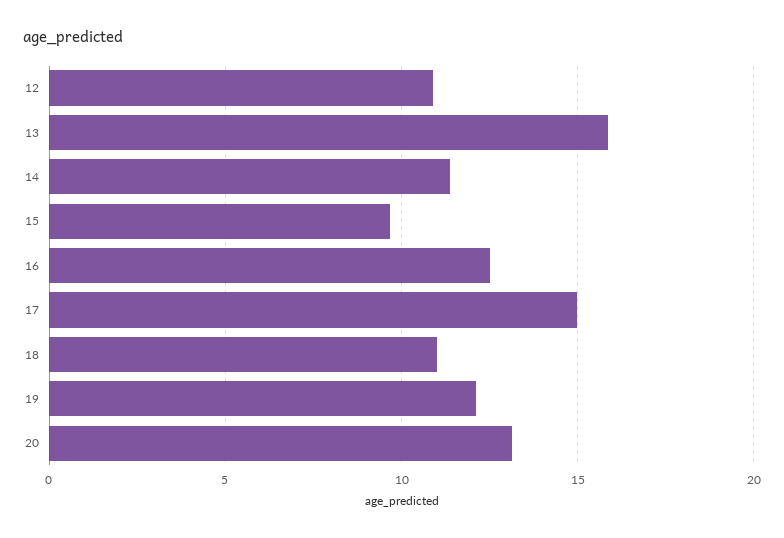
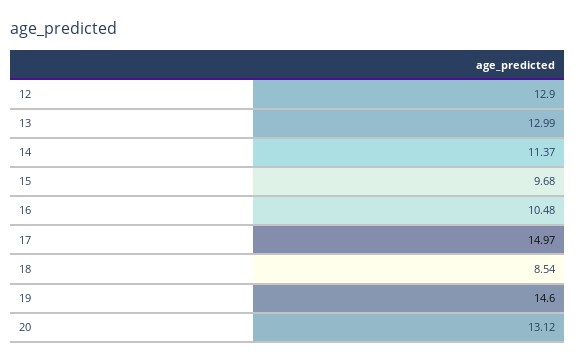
12: 11 -> 12.9
13: 16 -> 12.99
16: 12.5 -> 10.48
18: 11 -> 8.54
19: 12 -> 14.6

